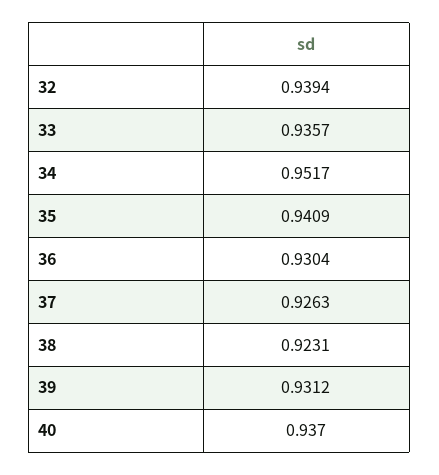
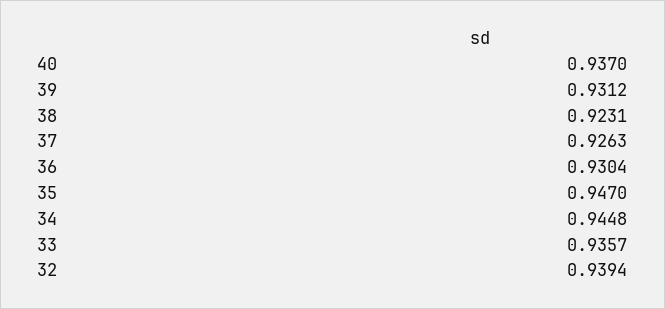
34: 0.9517 -> 0.9448
35: 0.9409 -> 0.947

